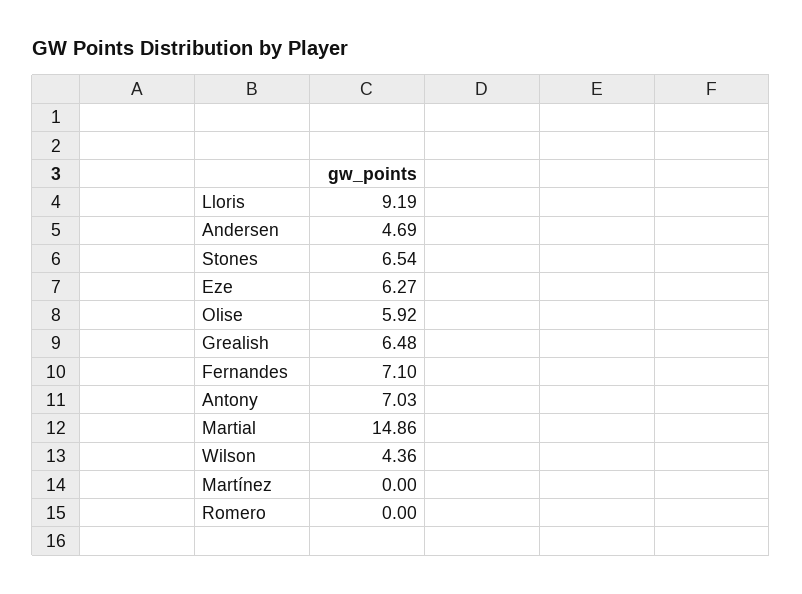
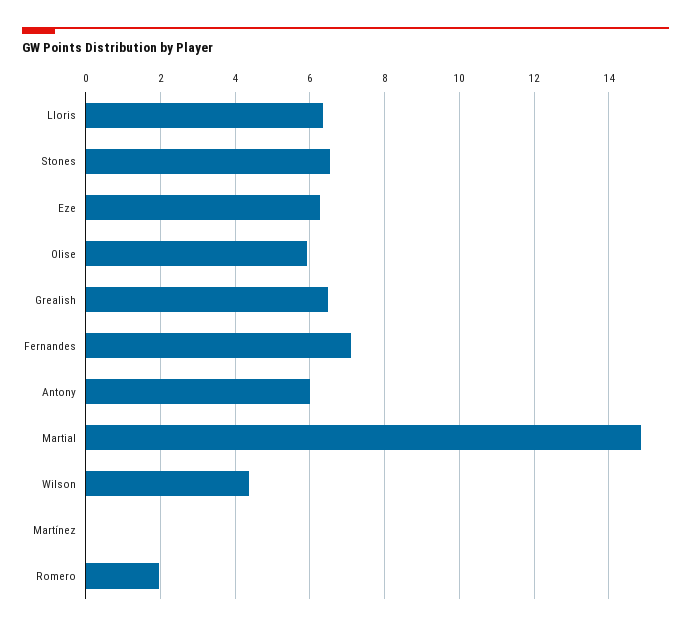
Lloris: 9.19 -> 6.4
Andersen: 4.69 -> none
Antony: 7.03 -> 6
Romero: 0 -> 2

